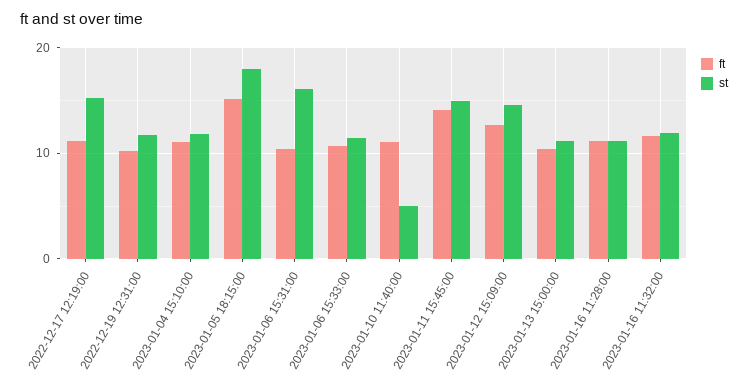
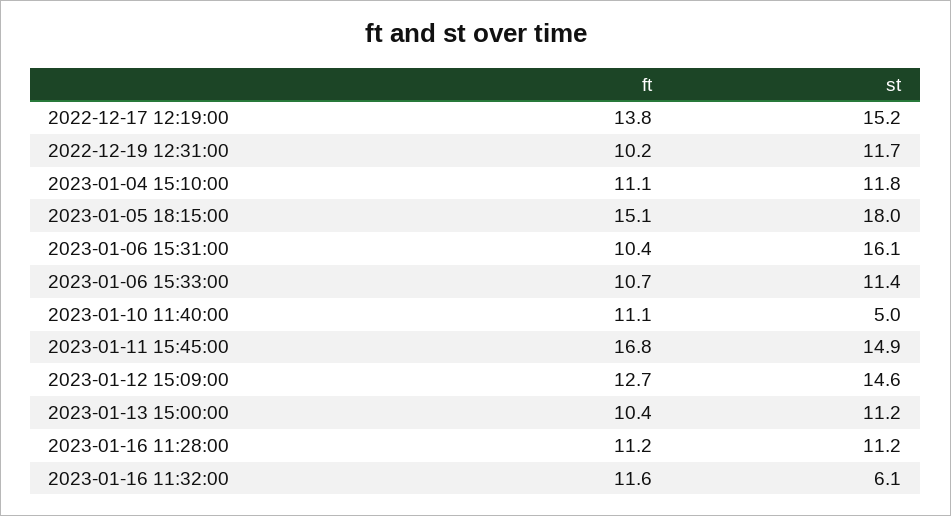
ft, 2022-12-17 12:19:00: 11 -> 13.8
ft, 2023-01-11 15:45:00: 14 -> 16.8
st, 2023-01-16 11:32:00: 12 -> 6.1

